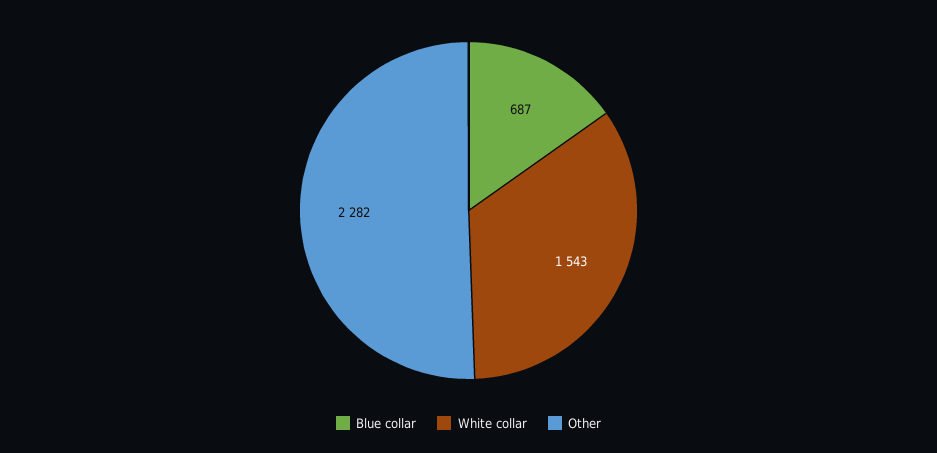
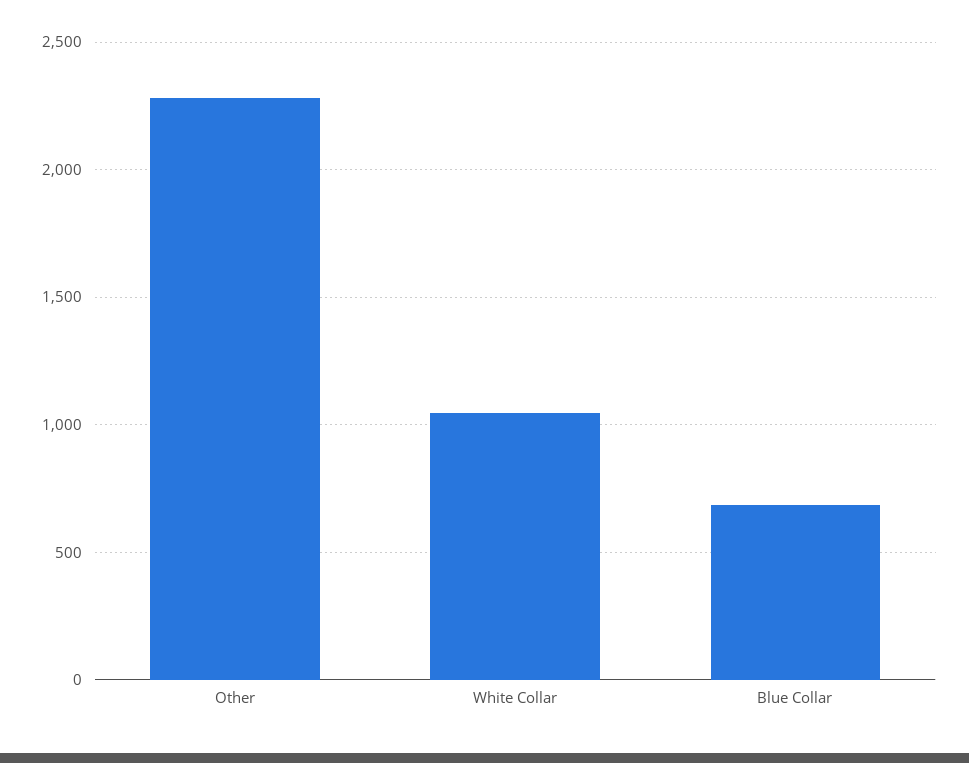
White collar: 1543 -> 1050

